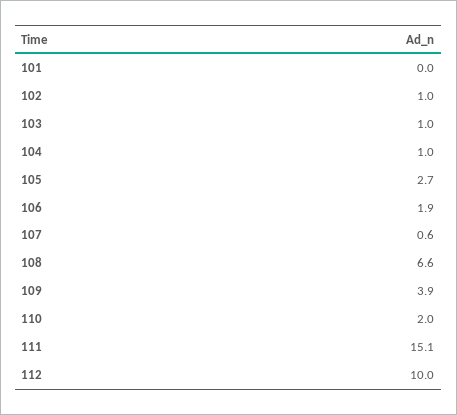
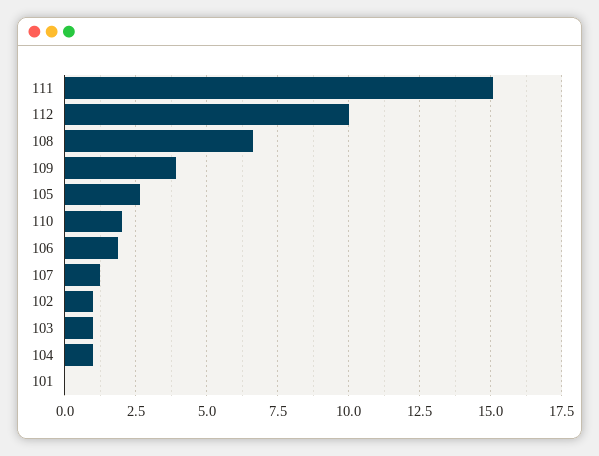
107: 0.6 -> 1.25

